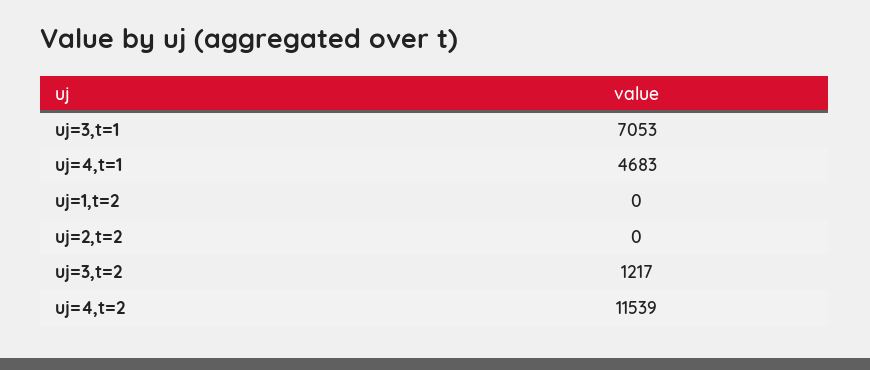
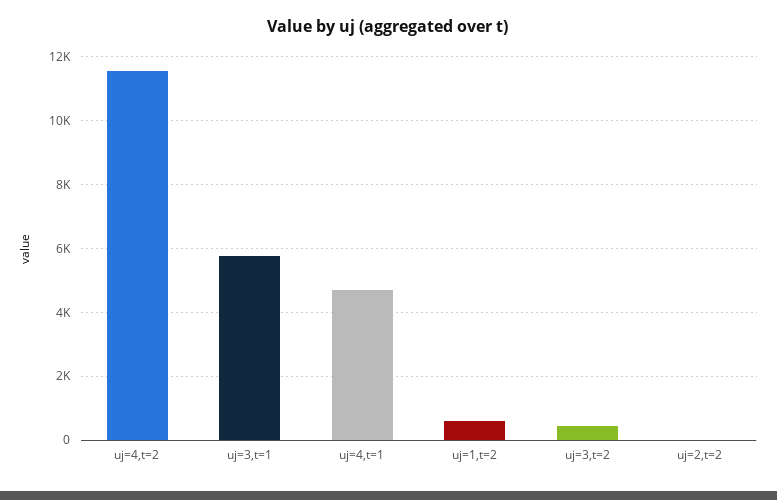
uj=3,t=1: 7053 -> 5800
uj=1,t=2: 0 -> 600
uj=3,t=2: 1217 -> 400

